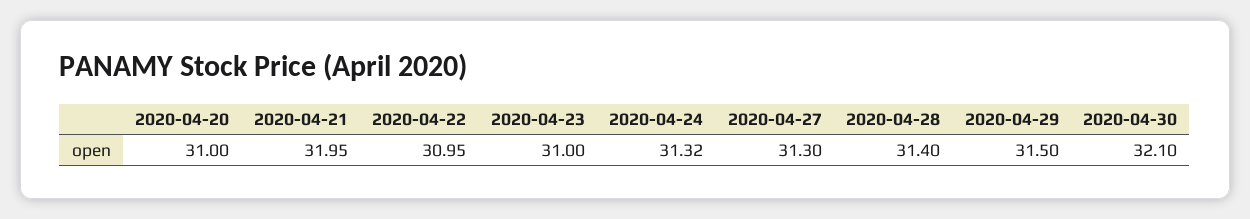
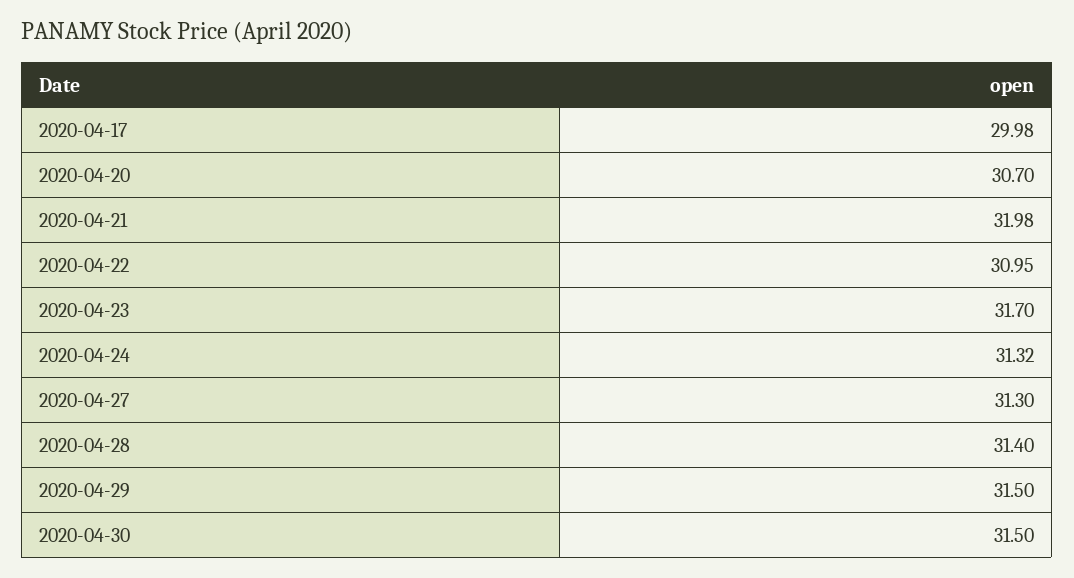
2020-04-20: 31 -> 30.7
2020-04-21: 31.95 -> 31.98
2020-04-23: 31 -> 31.7
2020-04-30: 32.1 -> 31.5
2020-04-17: none -> 29.98

